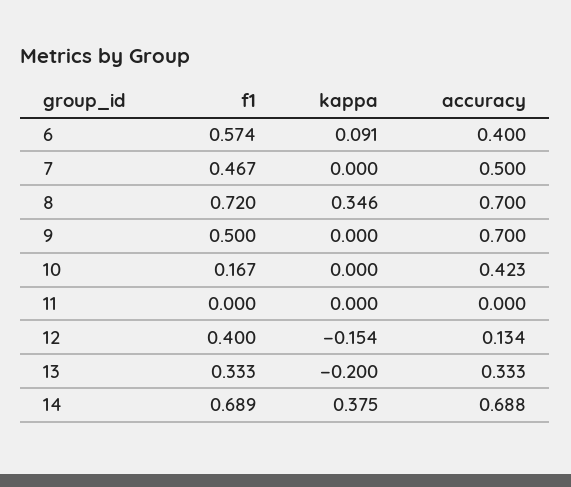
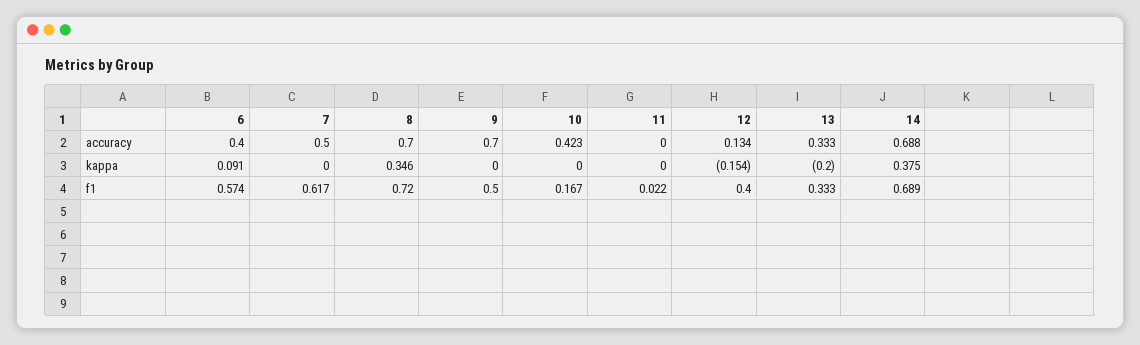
f1, 7: 0.467 -> 0.617
f1, 11: 0 -> 0.022

